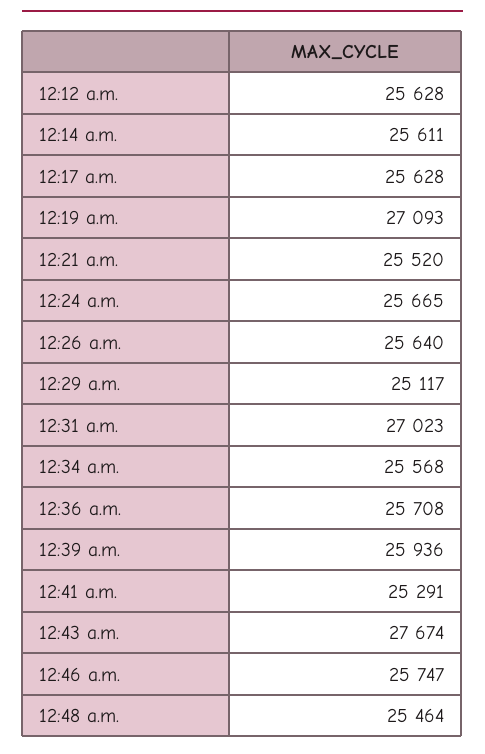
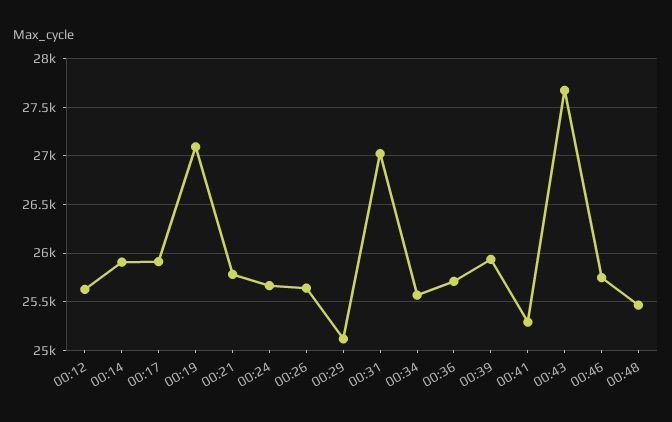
12:14 a.m.: 25611 -> 25900
12:17 a.m.: 25628 -> 25900
12:21 a.m.: 25520 -> 25800

